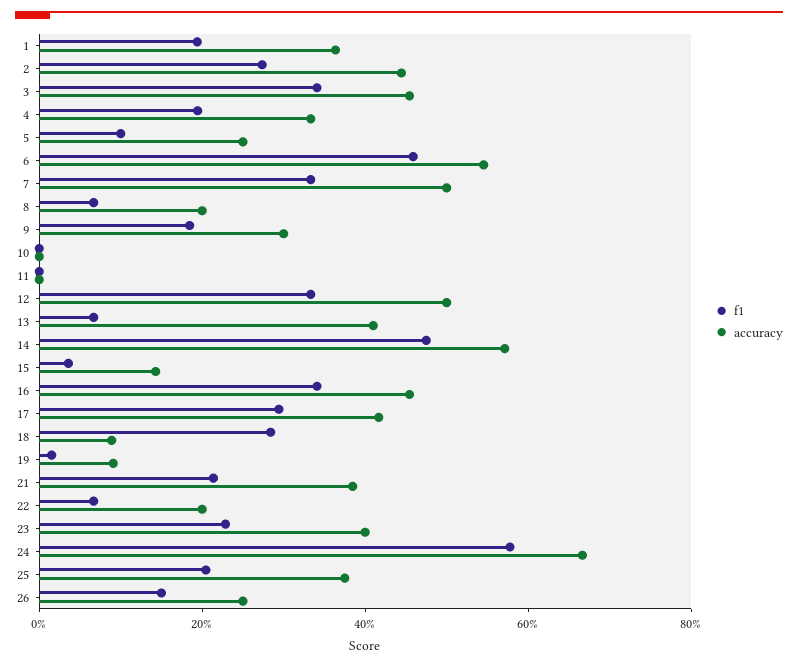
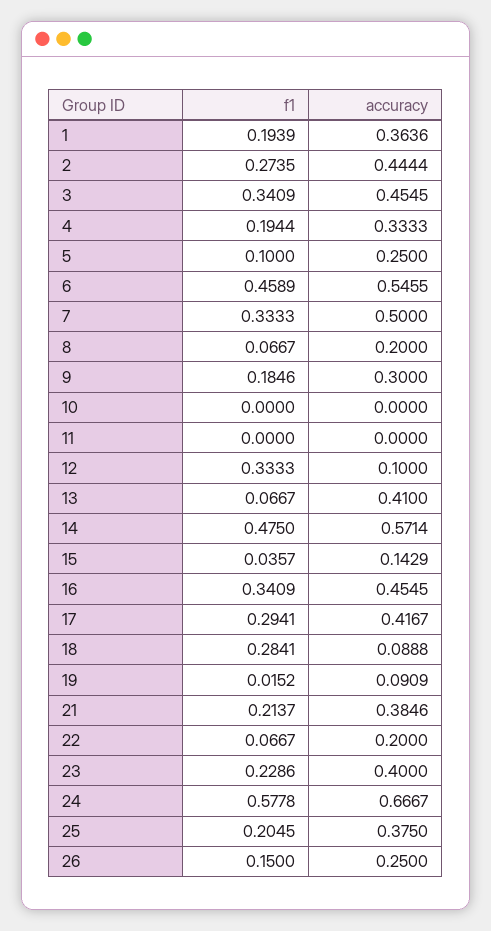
accuracy, 12: 0.5 -> 0.1

